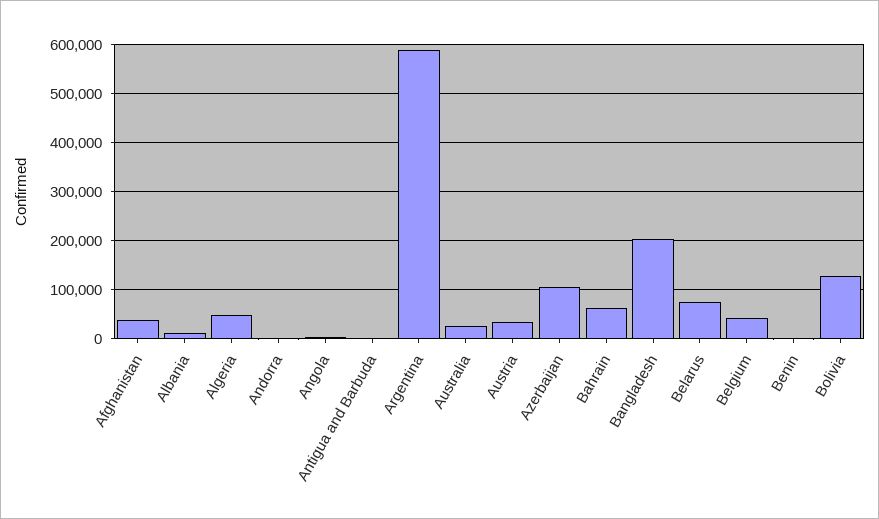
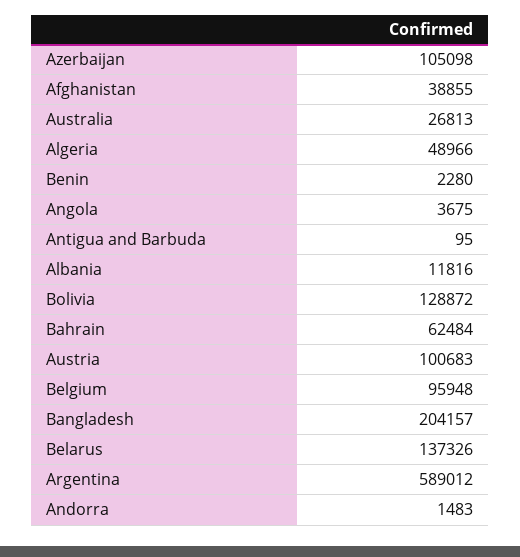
Austria: 40000 -> 100683
Belarus: 80000 -> 137326
Belgium: 40000 -> 95948

